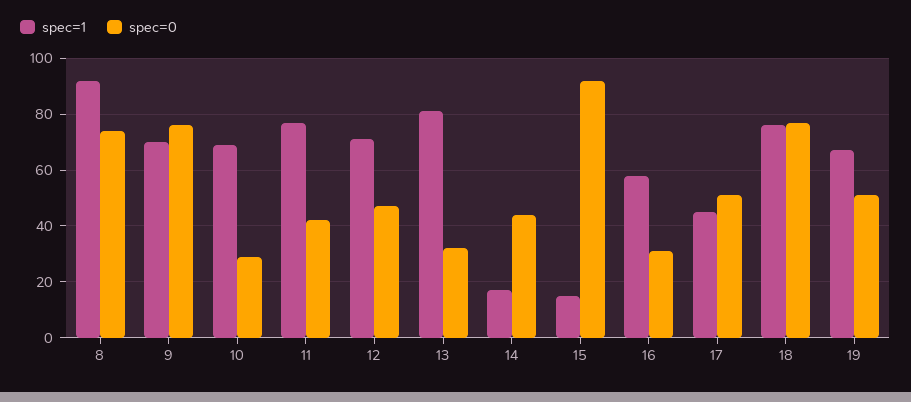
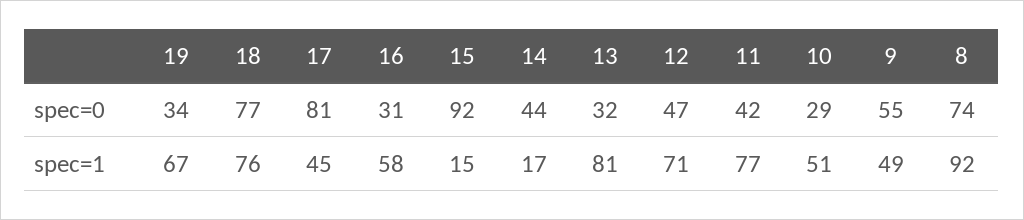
spec=1, 9: 70 -> 49
spec=0, 9: 75 -> 55
spec=1, 10: 70 -> 51
spec=0, 17: 50 -> 81
spec=0, 19: 50 -> 34

